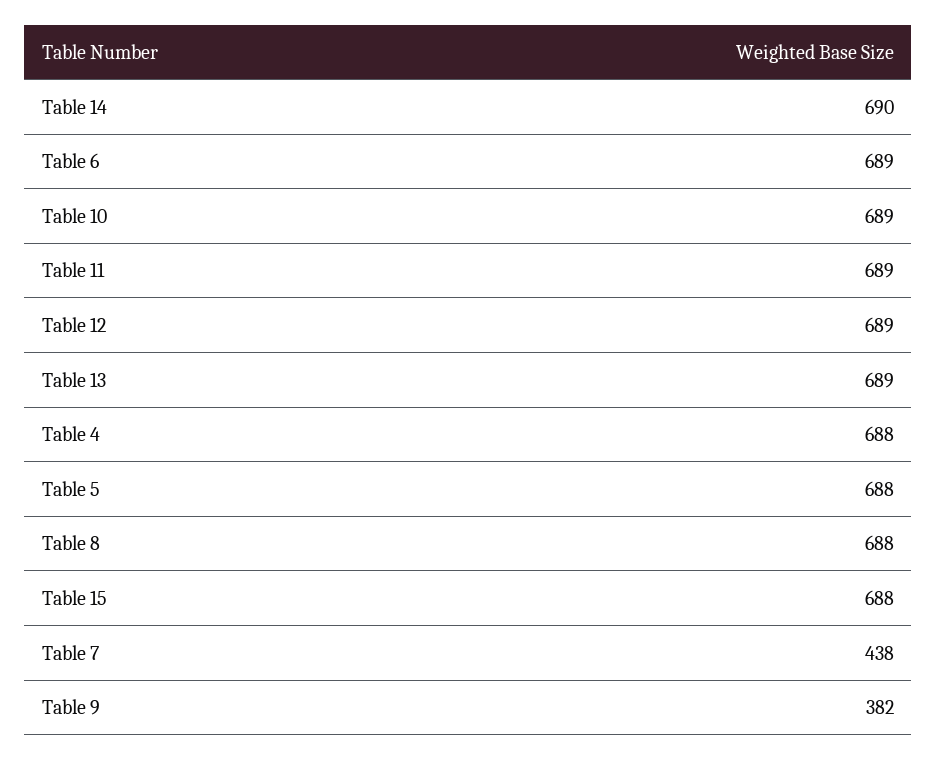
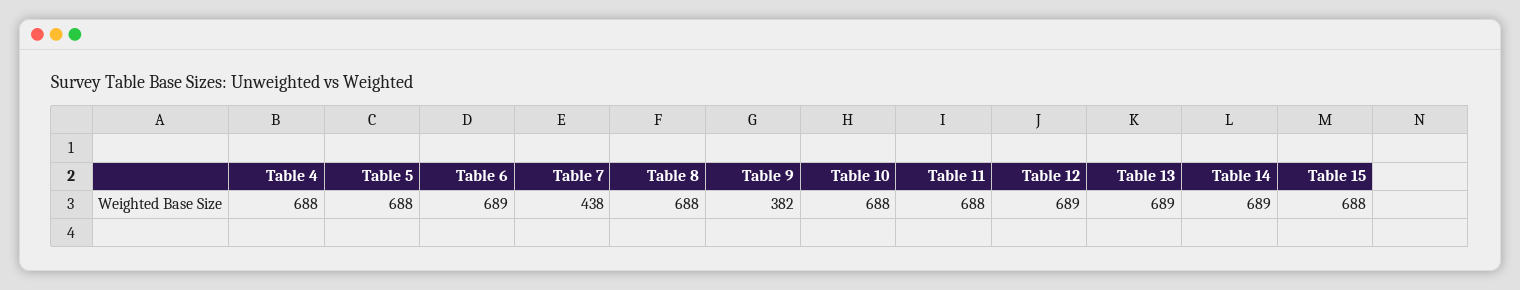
Table 14: 690 -> 689
Table 10: 689 -> 688
Table 11: 689 -> 688

